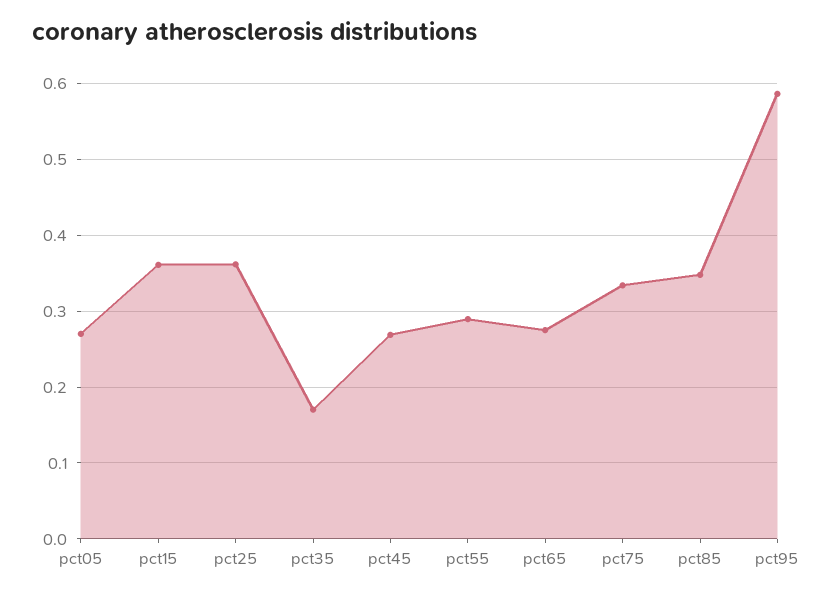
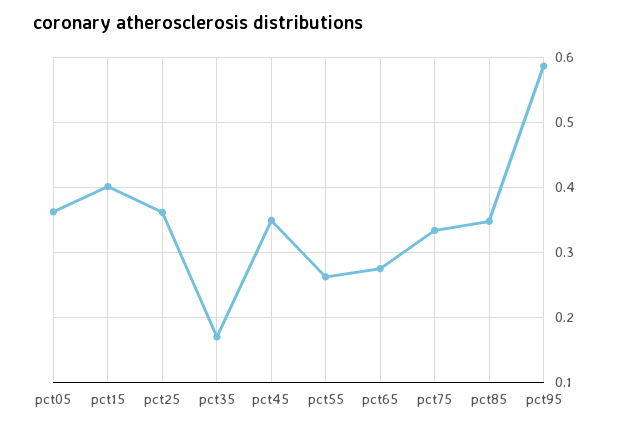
pct05: 0.27 -> 0.36
pct15: 0.36 -> 0.4
pct45: 0.27 -> 0.35
pct55: 0.29 -> 0.26

